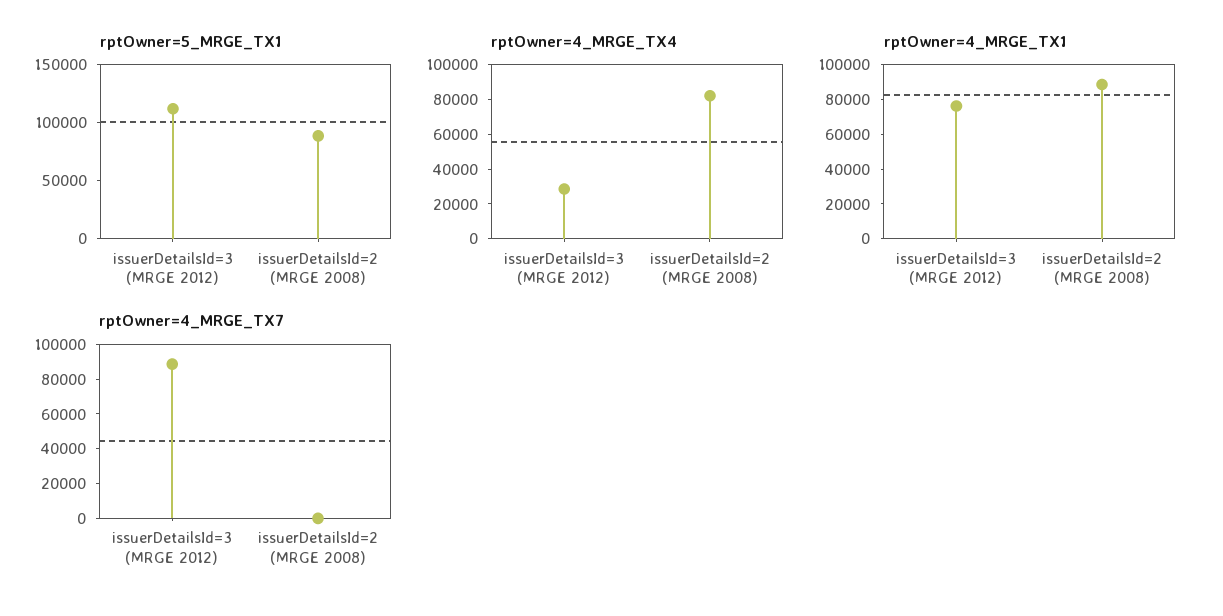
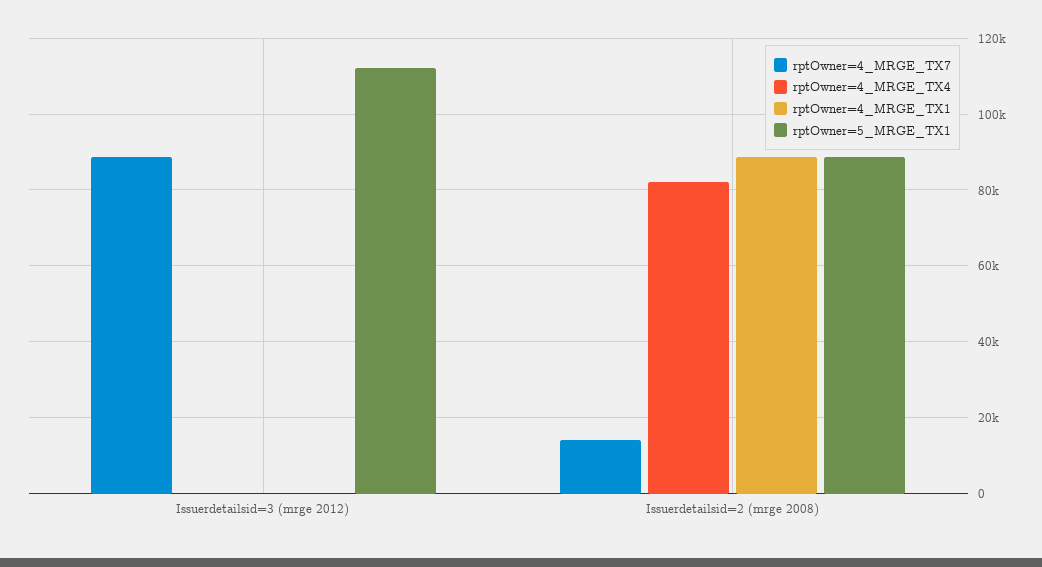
rptOwner=4_MRGE_TX4, issuerDetailsId=3 (MRGE 2012): 30000 -> 0
rptOwner=4_MRGE_TX1, issuerDetailsId=3 (MRGE 2012): 75000 -> 0
rptOwner=4_MRGE_TX7, issuerDetailsId=2 (MRGE 2008): 0 -> 14000

